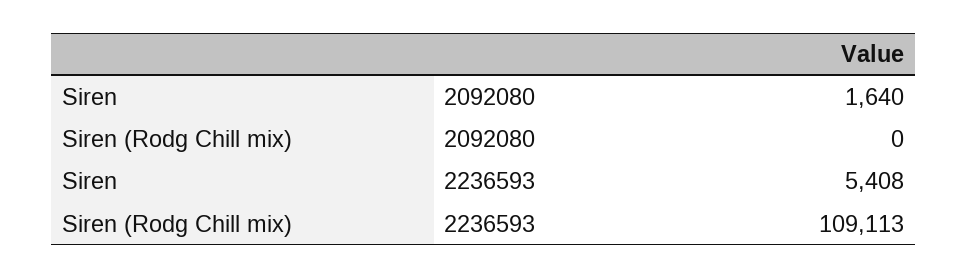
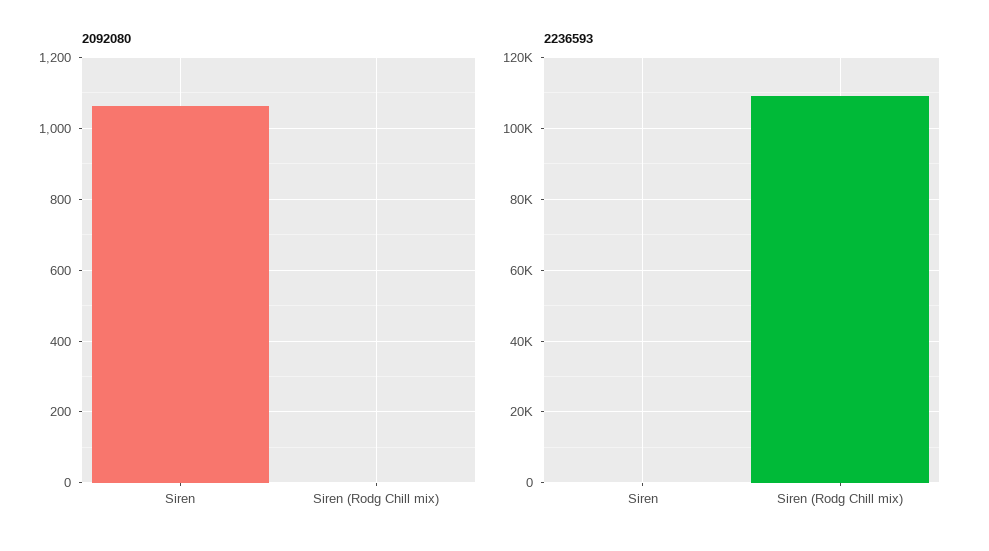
2092080, Siren: 1640 -> 1060
2236593, Siren: 5408 -> 0

